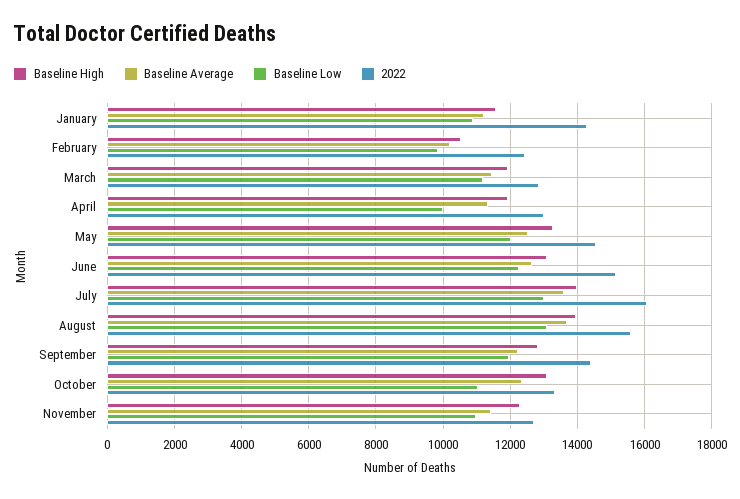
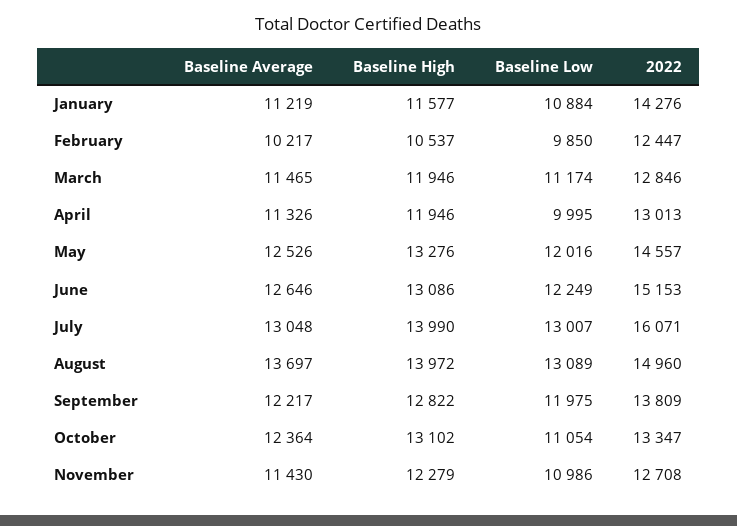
Baseline Average, July: 13600 -> 13048
2022, August: 15600 -> 14960
2022, September: 14400 -> 13809

